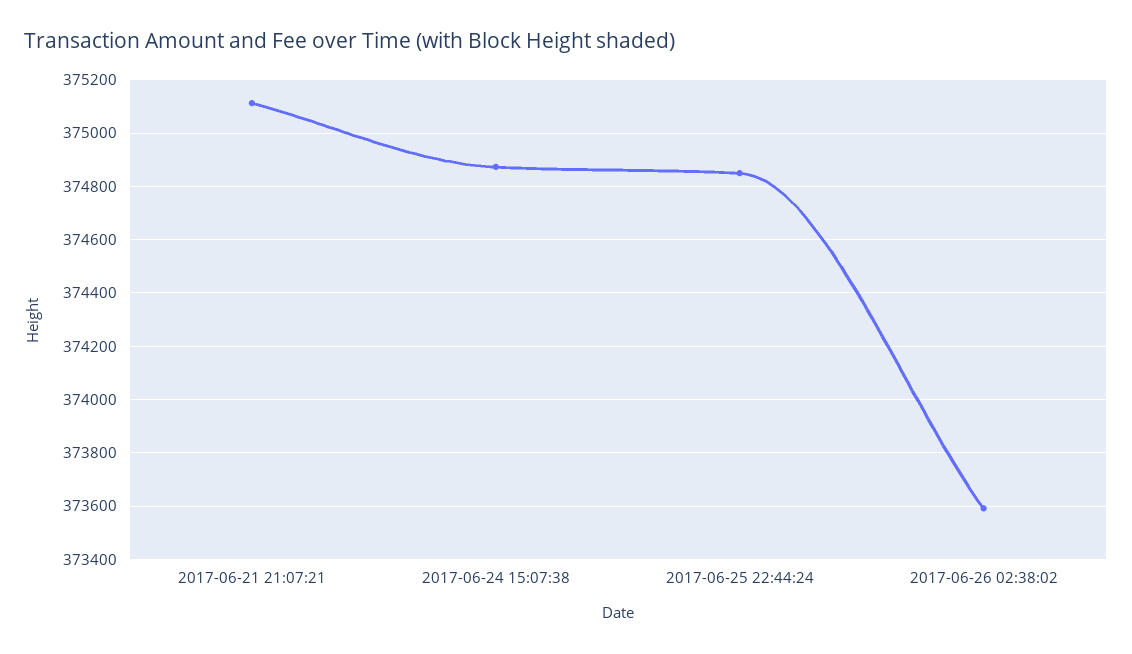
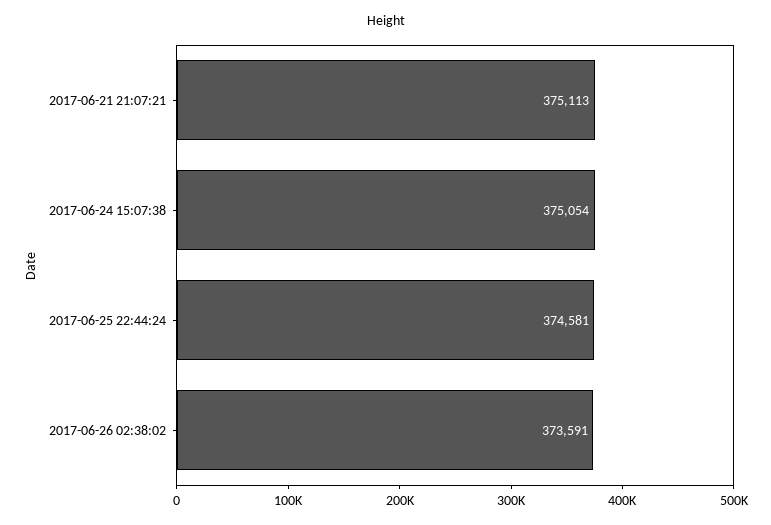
2017-06-24 15:07:38: 374875 -> 375054
2017-06-25 22:44:24: 374850 -> 374581

